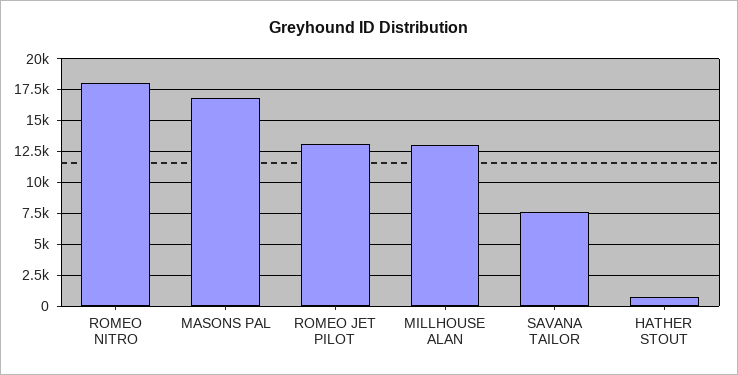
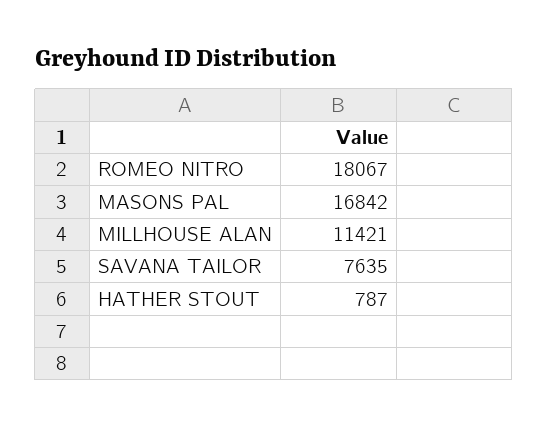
ROMEO JET PILOT: 13000 -> none
MILLHOUSE ALAN: 13000 -> 11421

